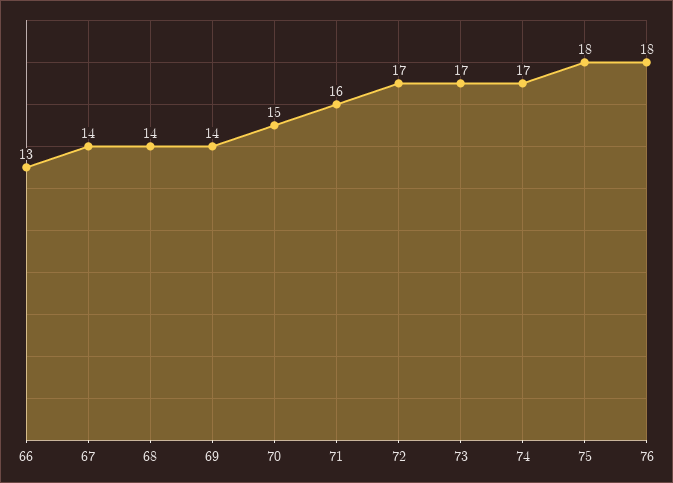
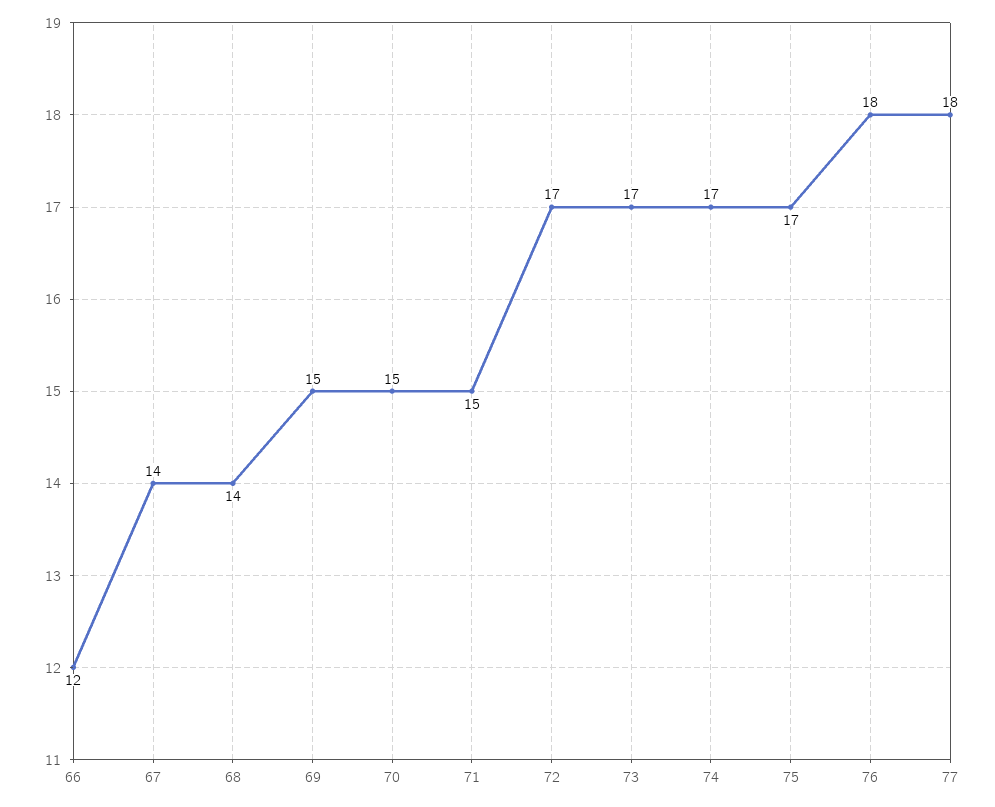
66: 13 -> 12
69: 14 -> 15
71: 16 -> 15
75: 18 -> 17
77: none -> 18

